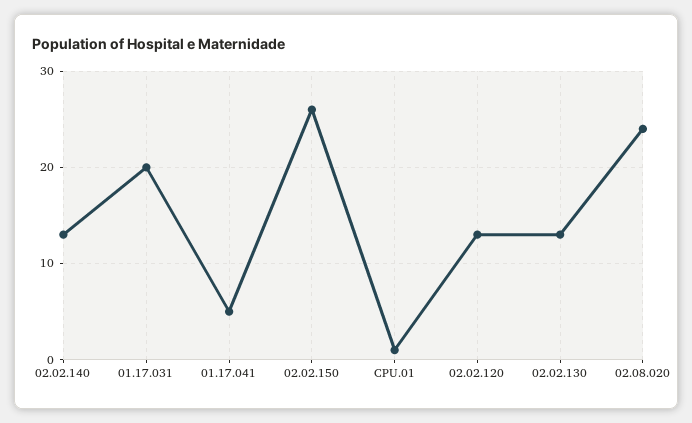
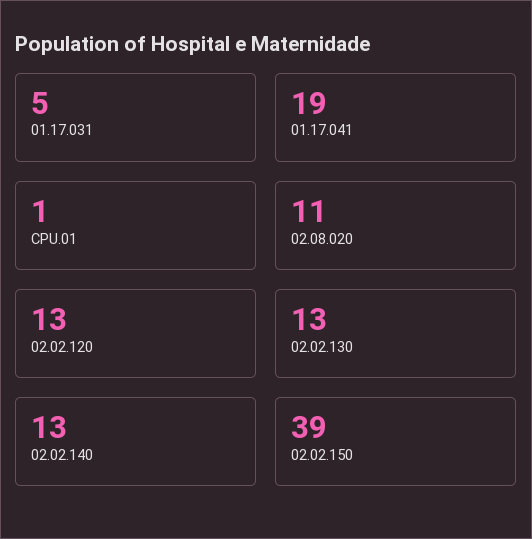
01.17.031: 20 -> 5
01.17.041: 5 -> 19
02.02.150: 26 -> 39
02.08.020: 24 -> 11

